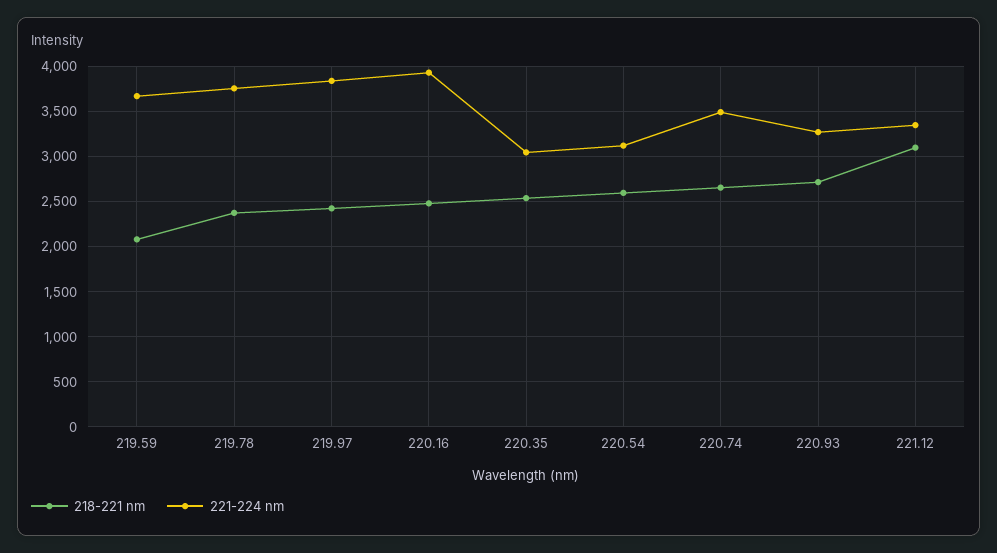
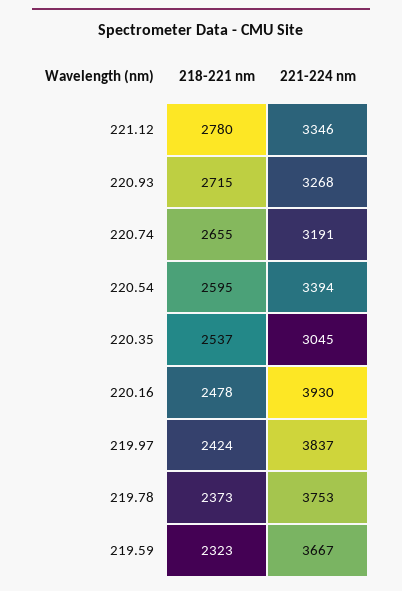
218-221 nm, 219.59: 2100 -> 2323
221-224 nm, 220.54: 3100 -> 3394
221-224 nm, 220.74: 3500 -> 3191
218-221 nm, 221.12: 3100 -> 2780

